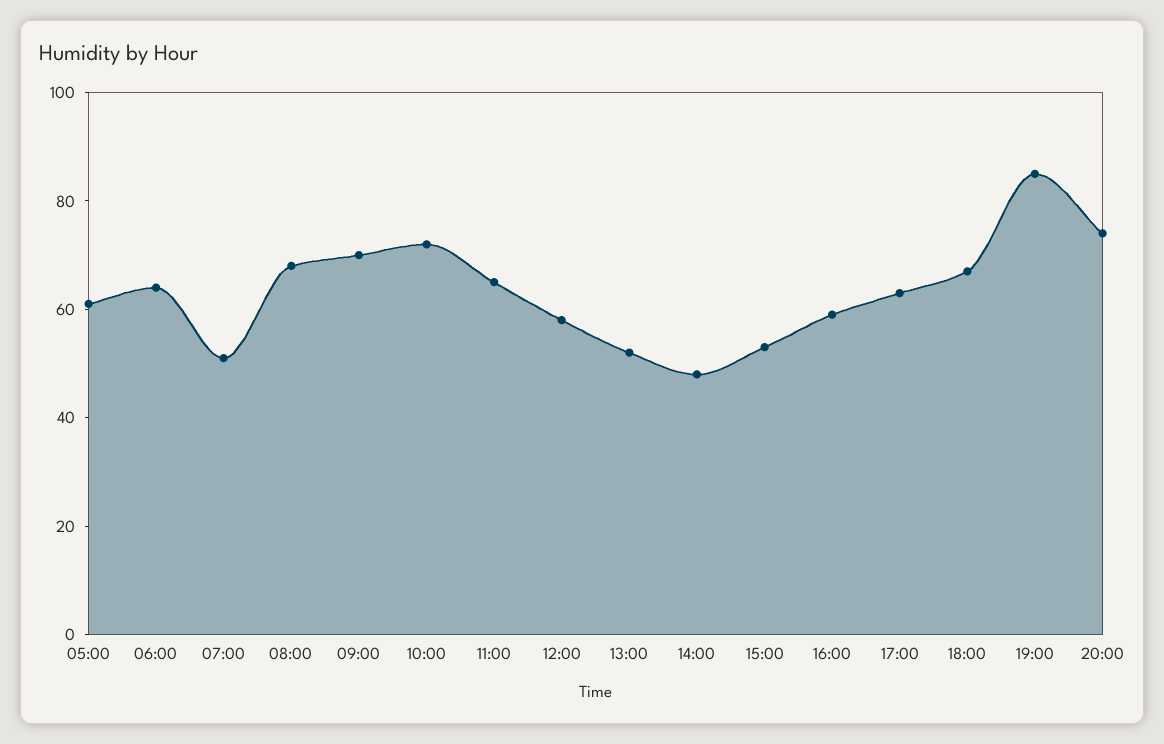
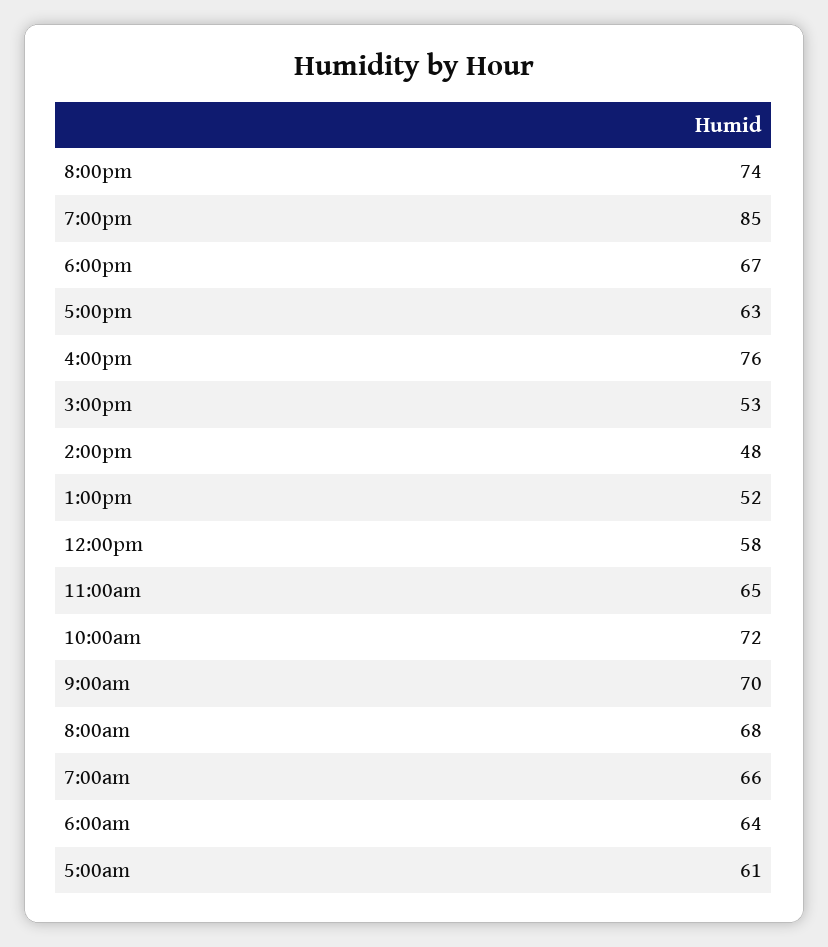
07:00: 50 -> 66
16:00: 60 -> 76

